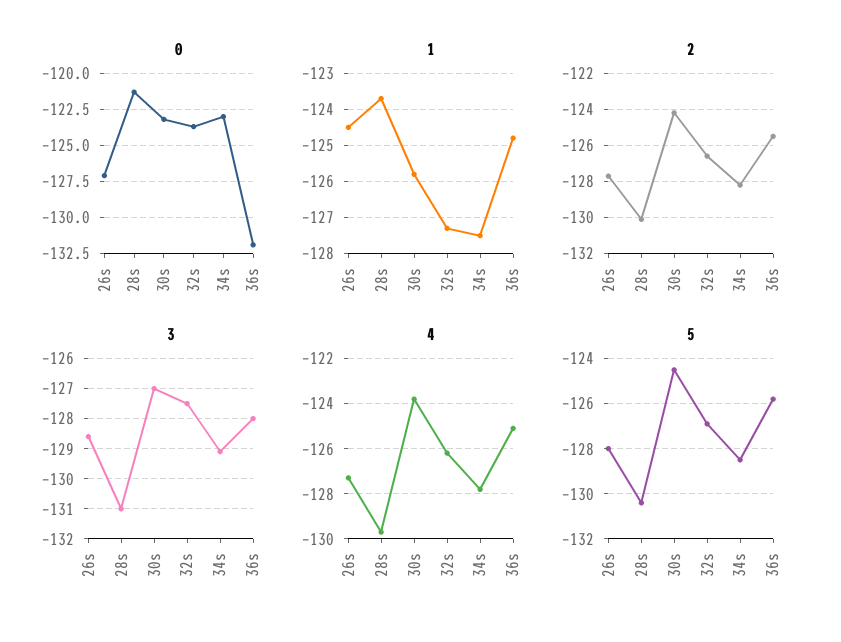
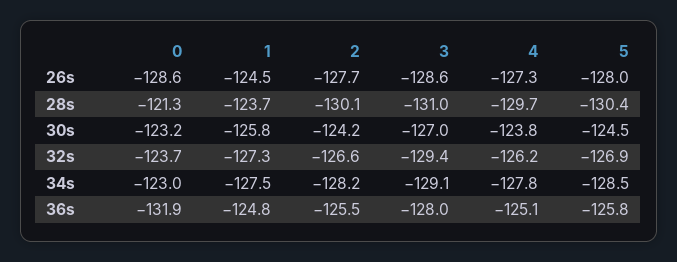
0, 26s: -127 -> -128.6
3, 32s: -127.5 -> -129.4

